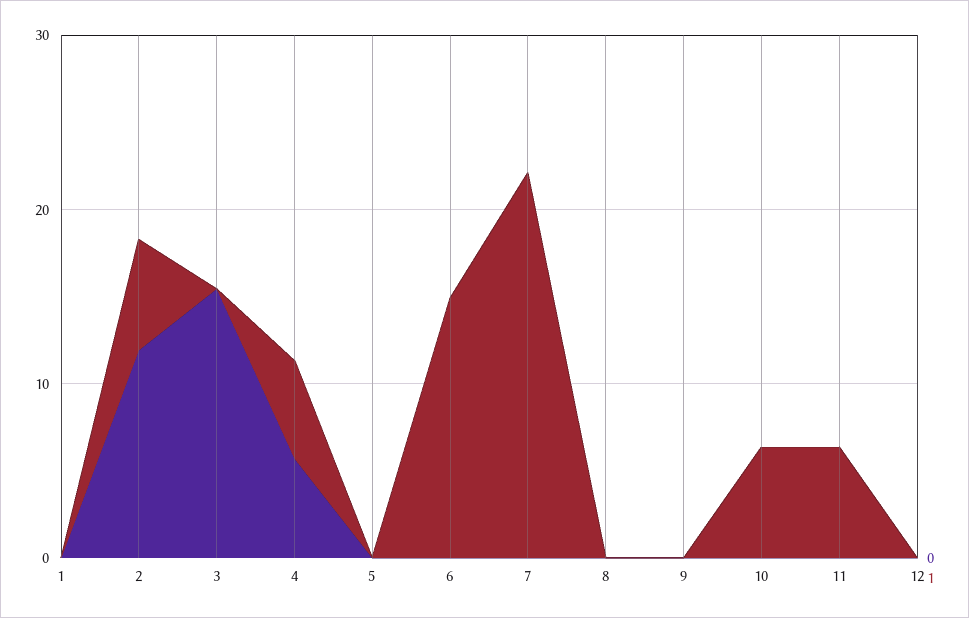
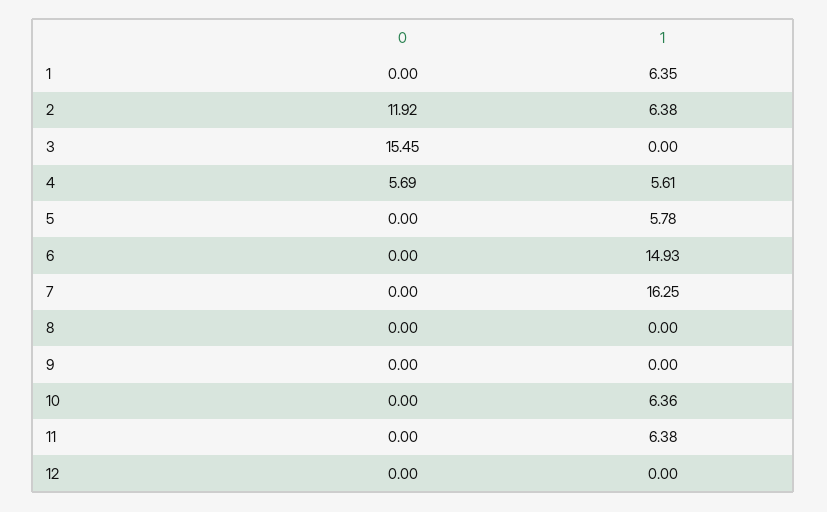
1, 1: 0 -> 6.35
1, 5: 0 -> 5.78
1, 7: 22 -> 16.25

